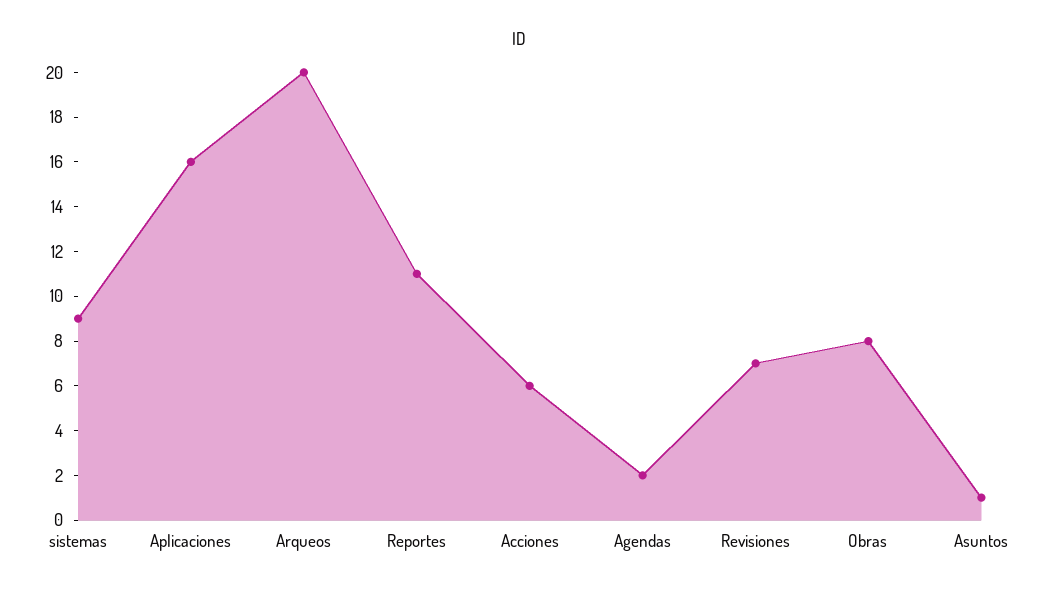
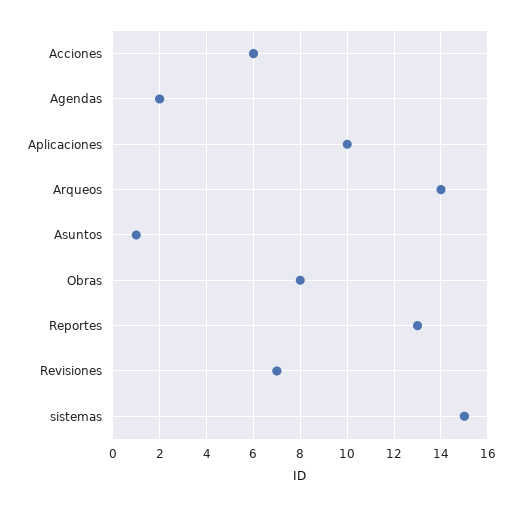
sistemas: 9 -> 15
Aplicaciones: 16 -> 10
Arqueos: 20 -> 14
Reportes: 11 -> 13

